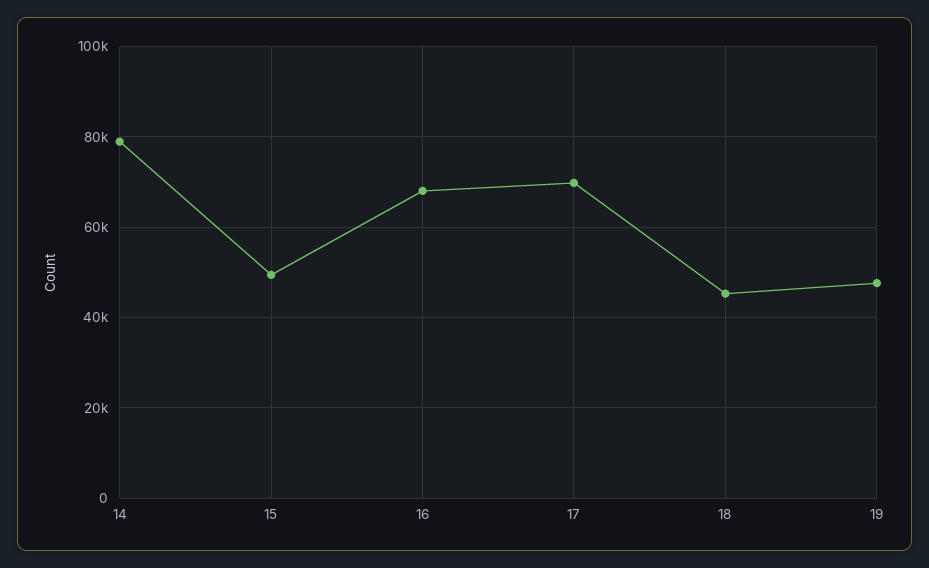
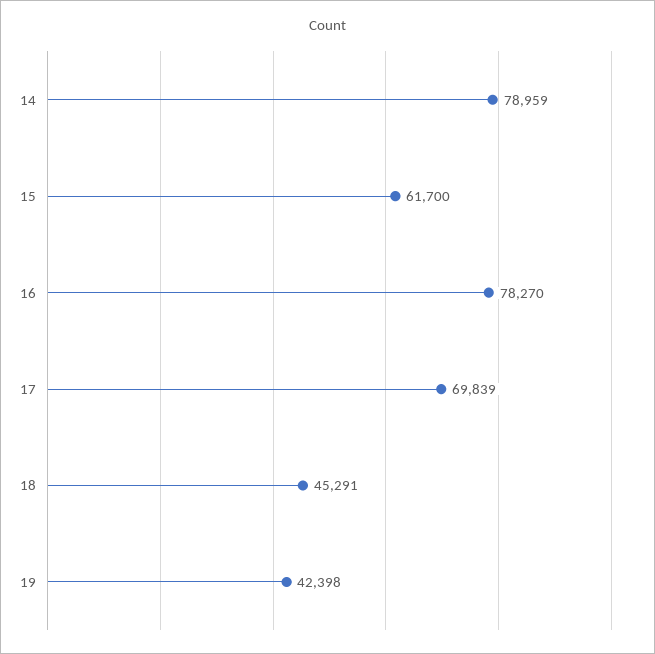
15: 50000 -> 61700
16: 68000 -> 78270
19: 48000 -> 42398

